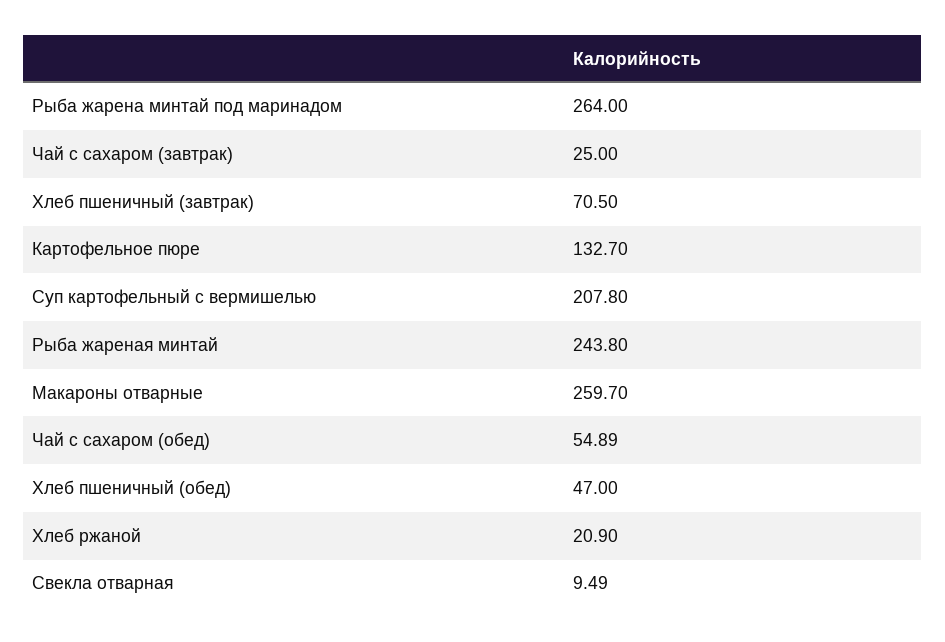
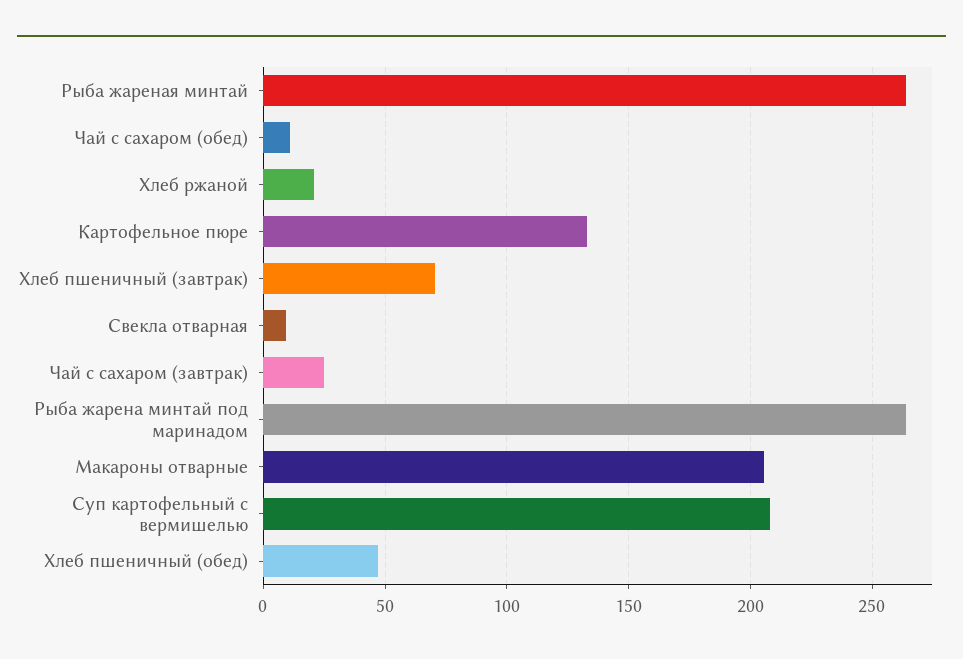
Рыба жареная минтай: 243.8 -> 265
Макароны отварные: 259.7 -> 205
Чай с сахаром (обед): 54.89 -> 10

